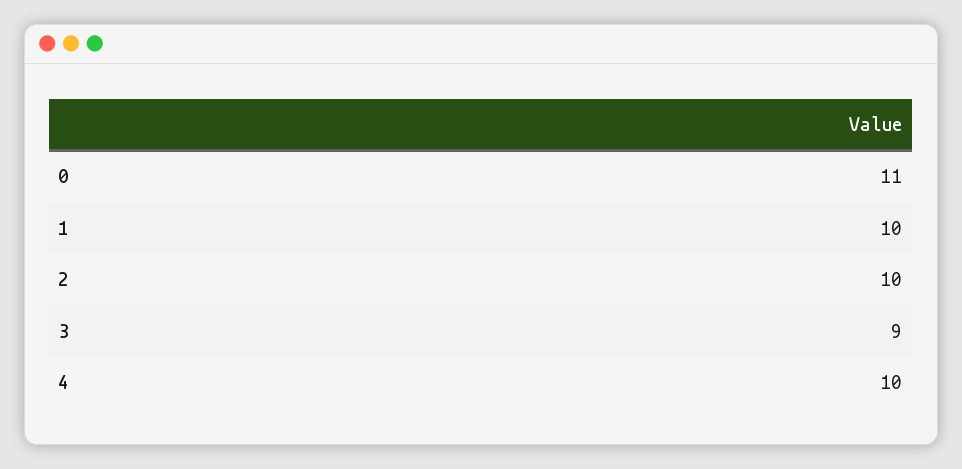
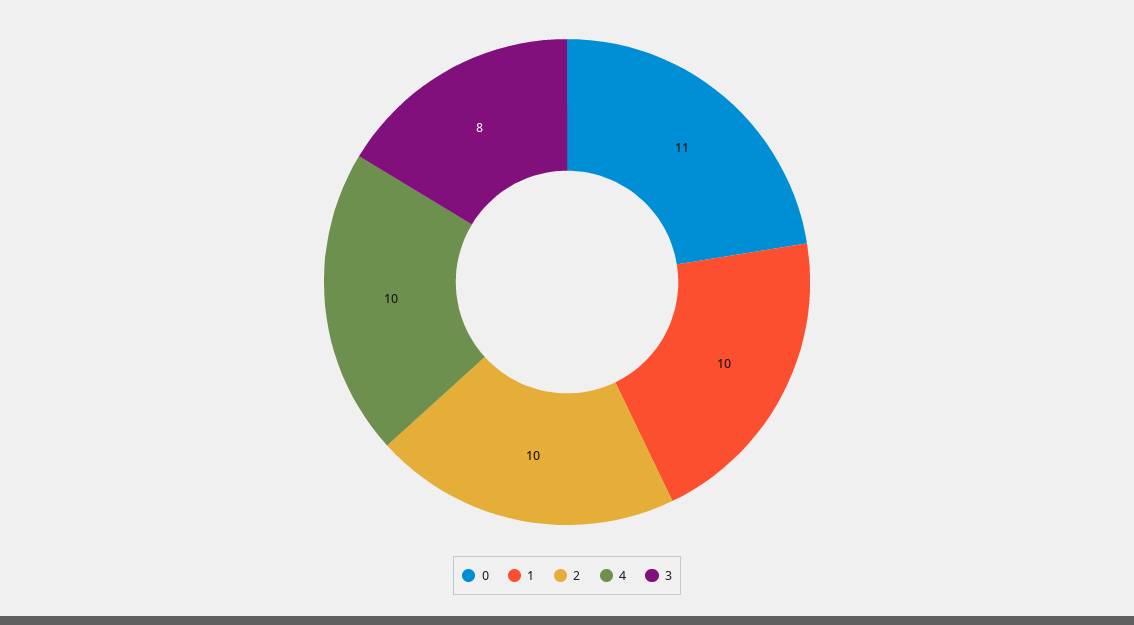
3: 9 -> 8

